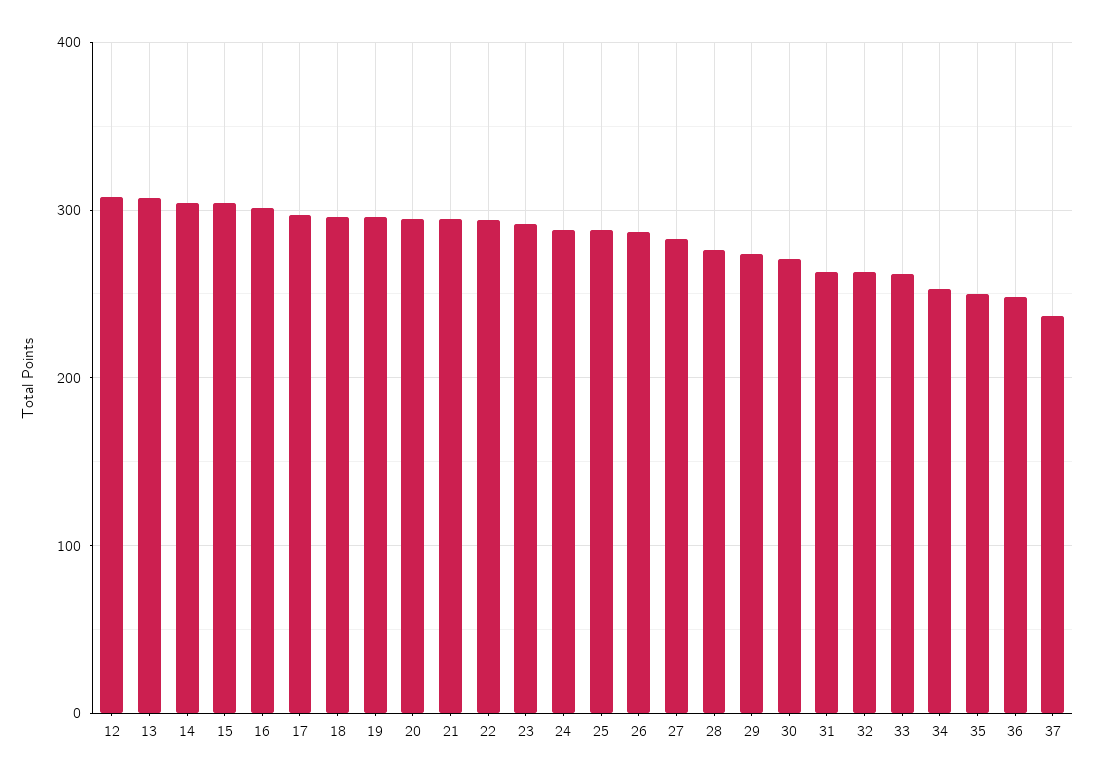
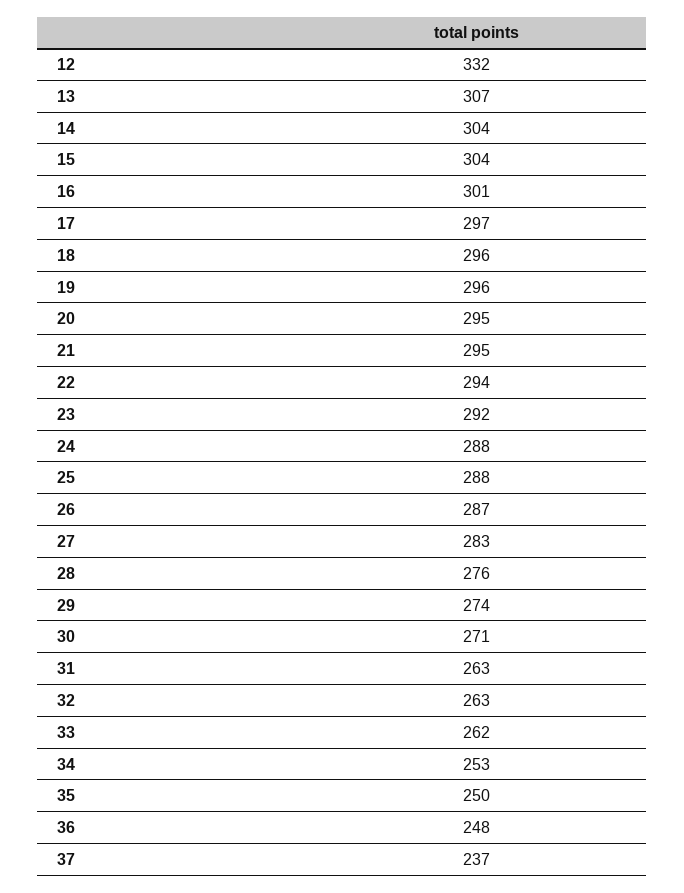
12: 310 -> 332

